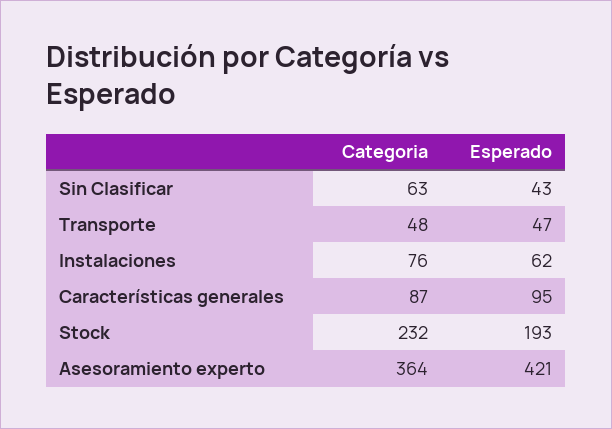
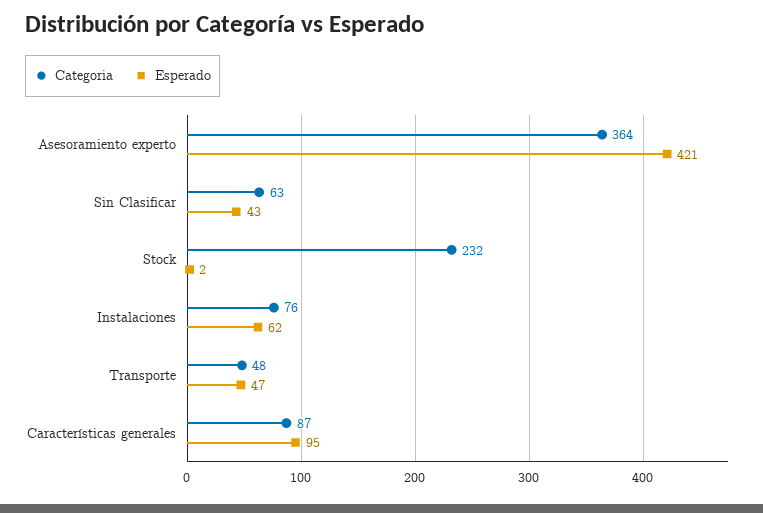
Esperado, Stock: 193 -> 2

